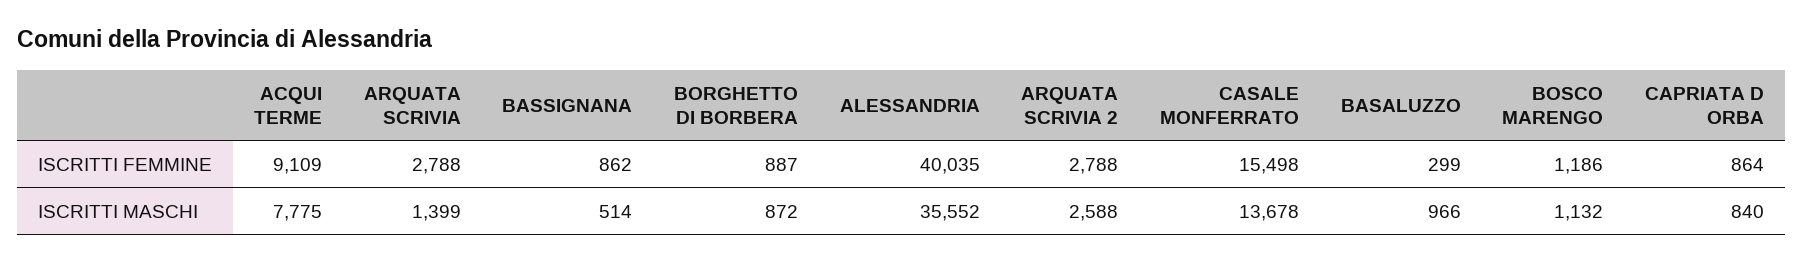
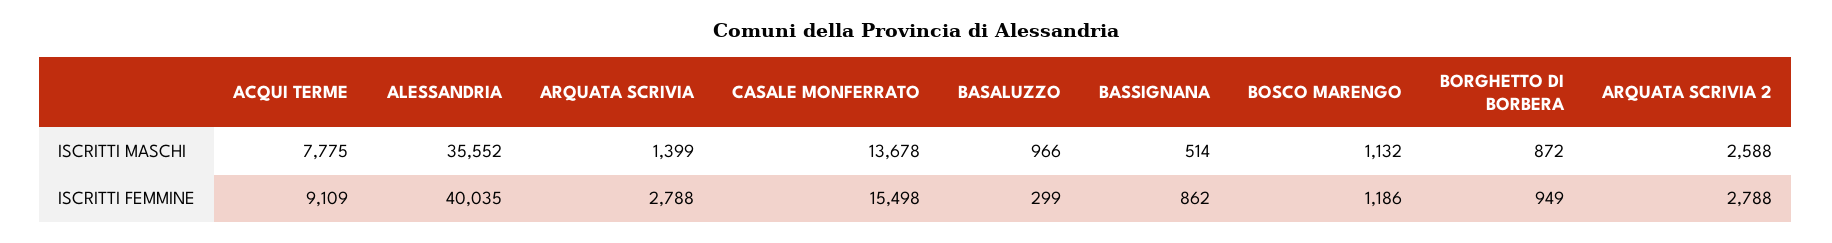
BORGHETTO DI BORBERA, ISCRITTI FEMMINE: 887 -> 949
CAPRIATA D ORBA, ISCRITTI FEMMINE: 864 -> none
CAPRIATA D ORBA, ISCRITTI MASCHI: 840 -> none

